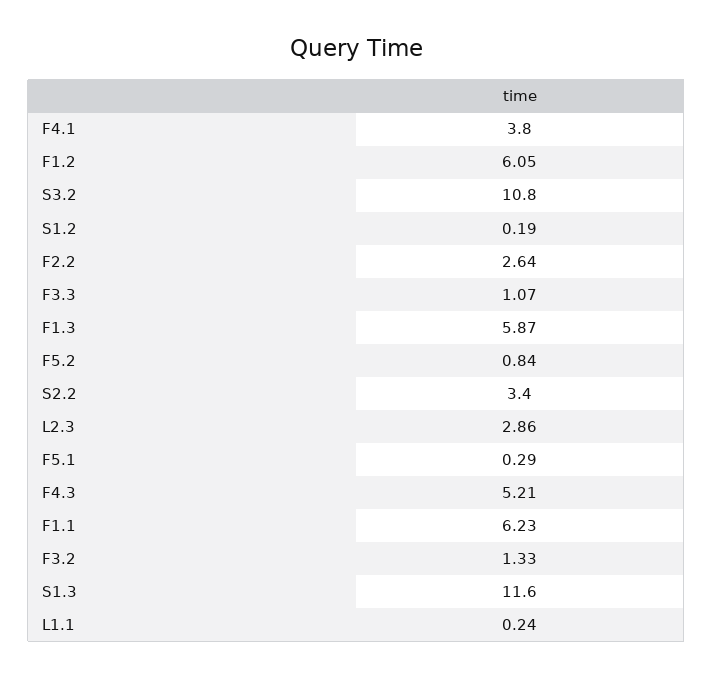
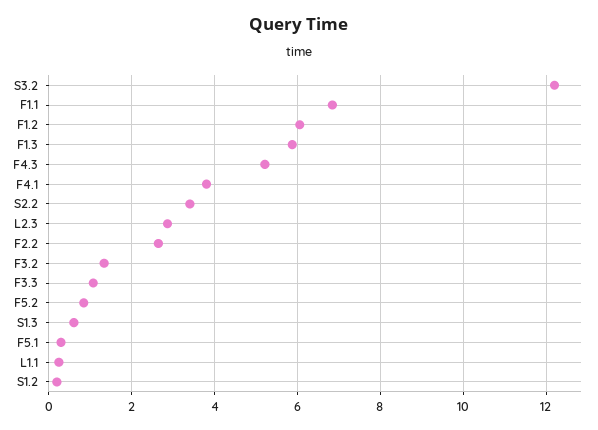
S3.2: 10.8 -> 12.2
F1.1: 6.23 -> 6.8
S1.3: 11.6 -> 0.6

